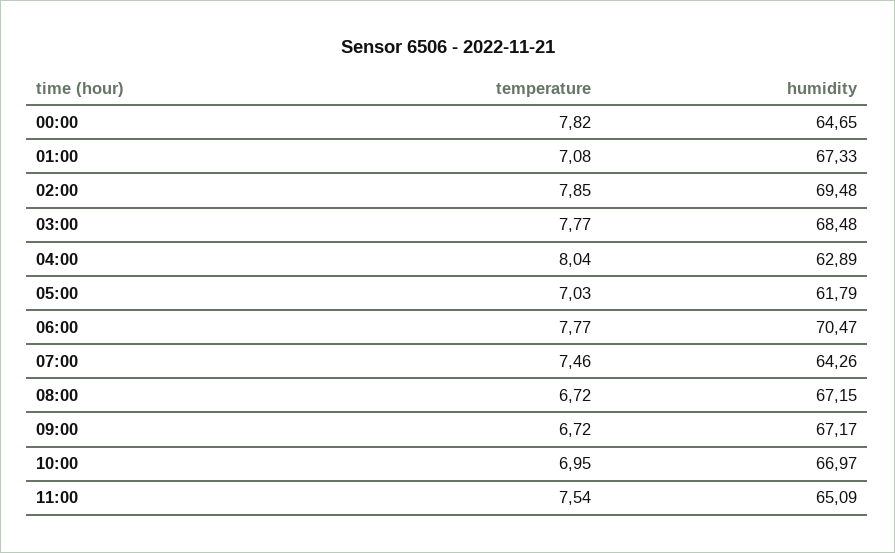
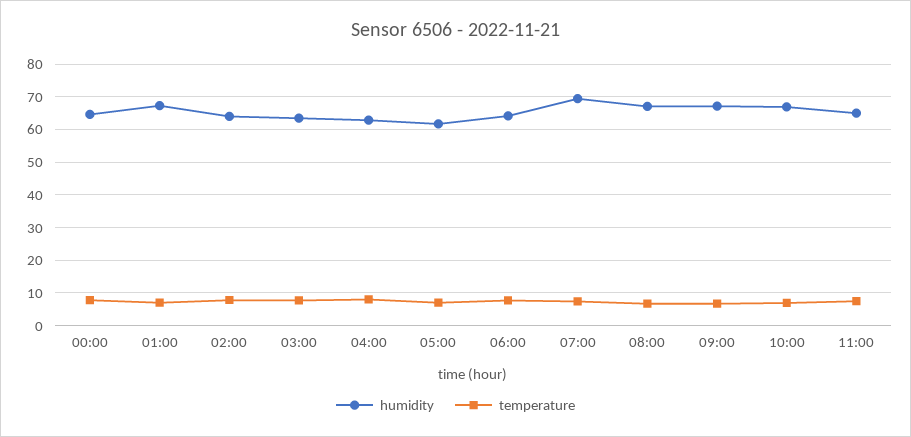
humidity, 02:00: 69.48 -> 64
humidity, 03:00: 68.48 -> 64
humidity, 06:00: 70.47 -> 64
humidity, 07:00: 64.26 -> 70

